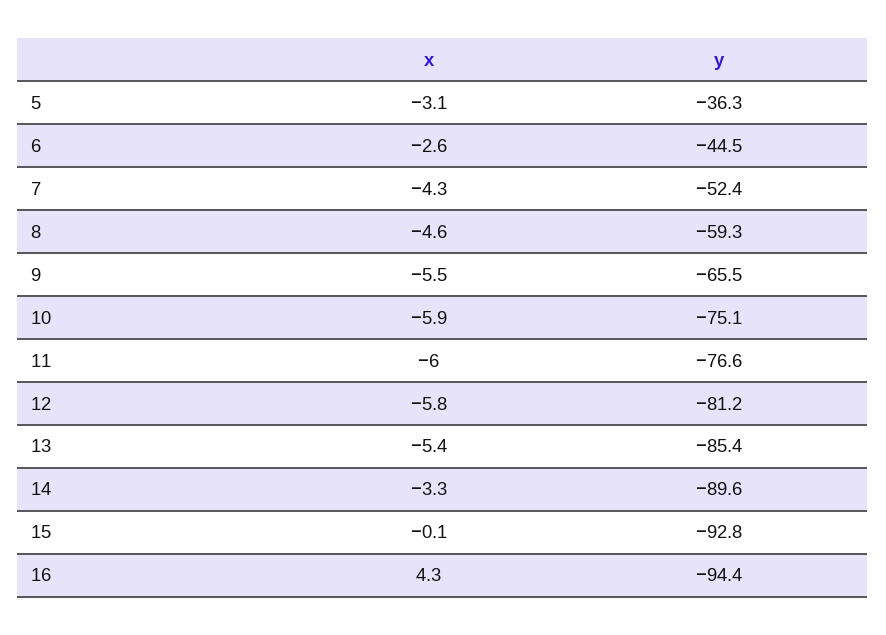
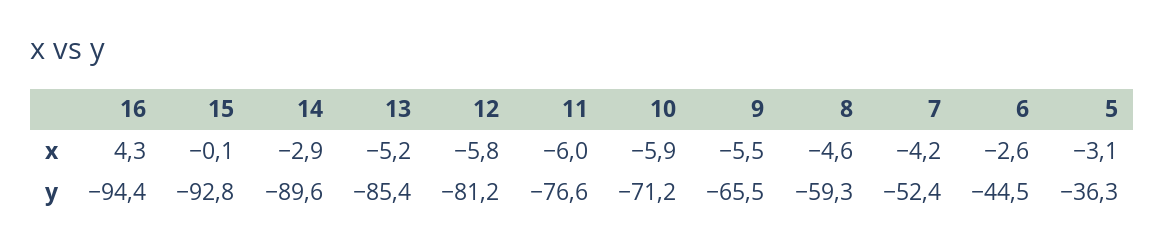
x, 7: -4.3 -> -4.2
y, 10: -75.1 -> -71.2
x, 13: -5.4 -> -5.2
x, 14: -3.3 -> -2.9

